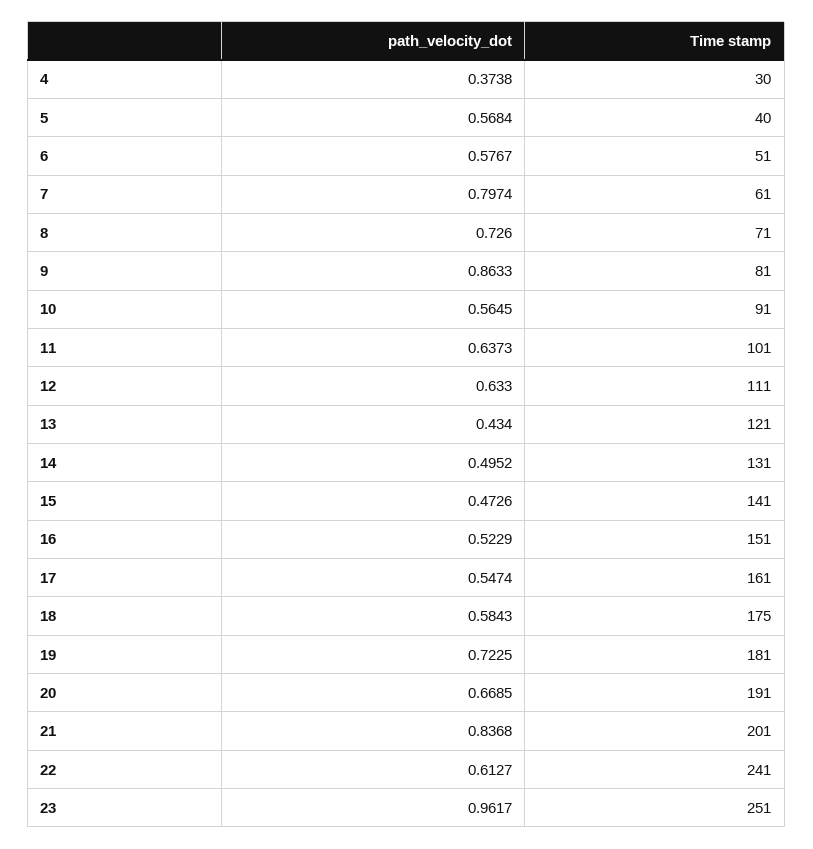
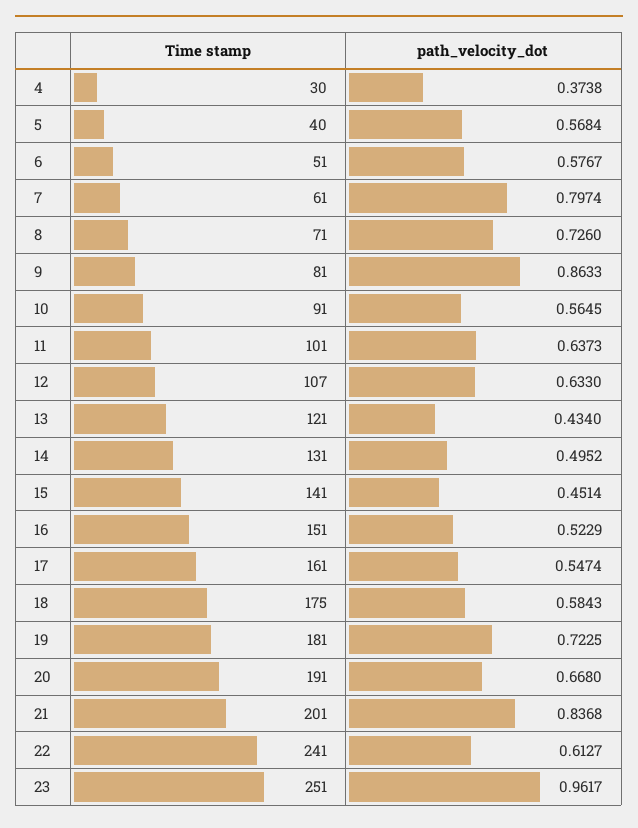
Time stamp, 12: 111 -> 107
path_velocity_dot, 15: 0.4726 -> 0.4514
path_velocity_dot, 20: 0.6685 -> 0.668

